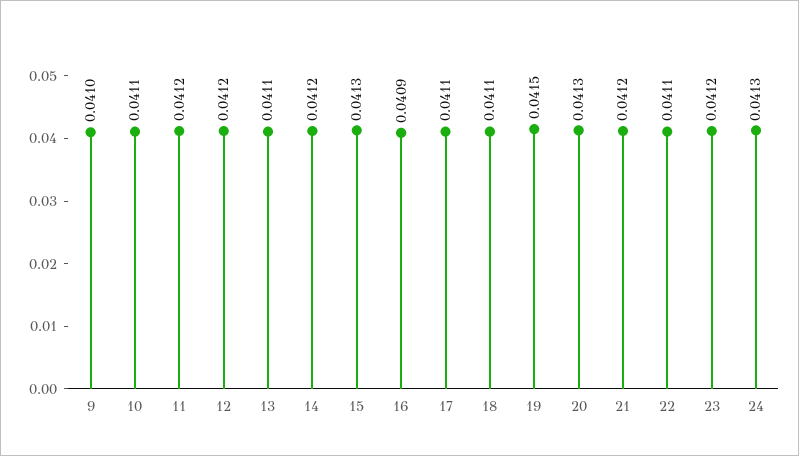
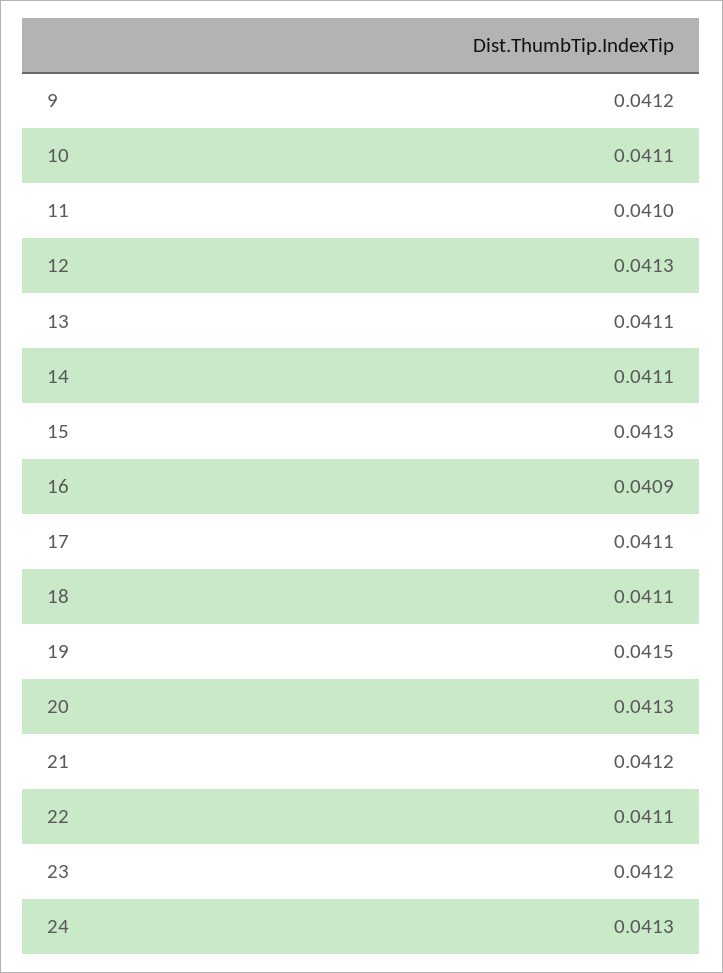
9: 0.041 -> 0.0412
11: 0.0412 -> 0.041
12: 0.0412 -> 0.0413
14: 0.0412 -> 0.0411

